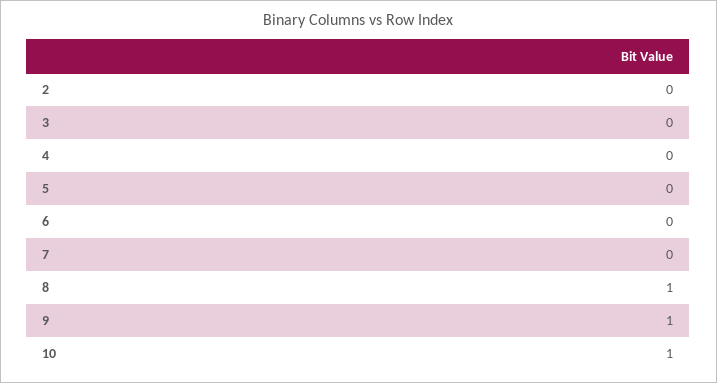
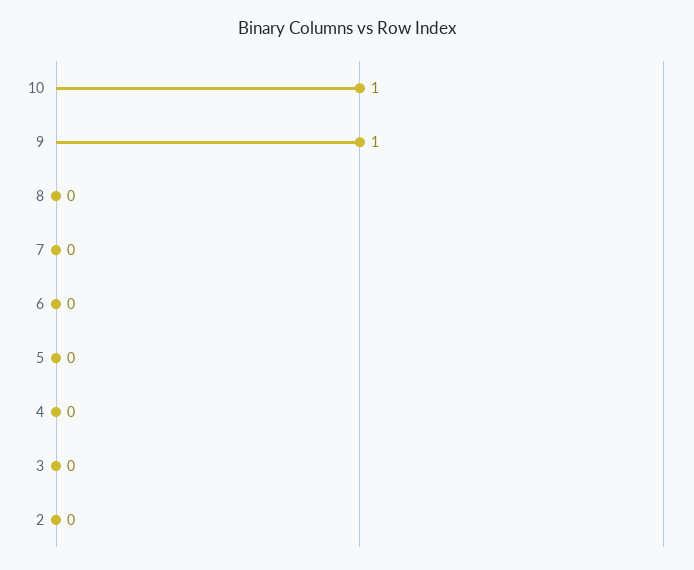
8: 1 -> 0

